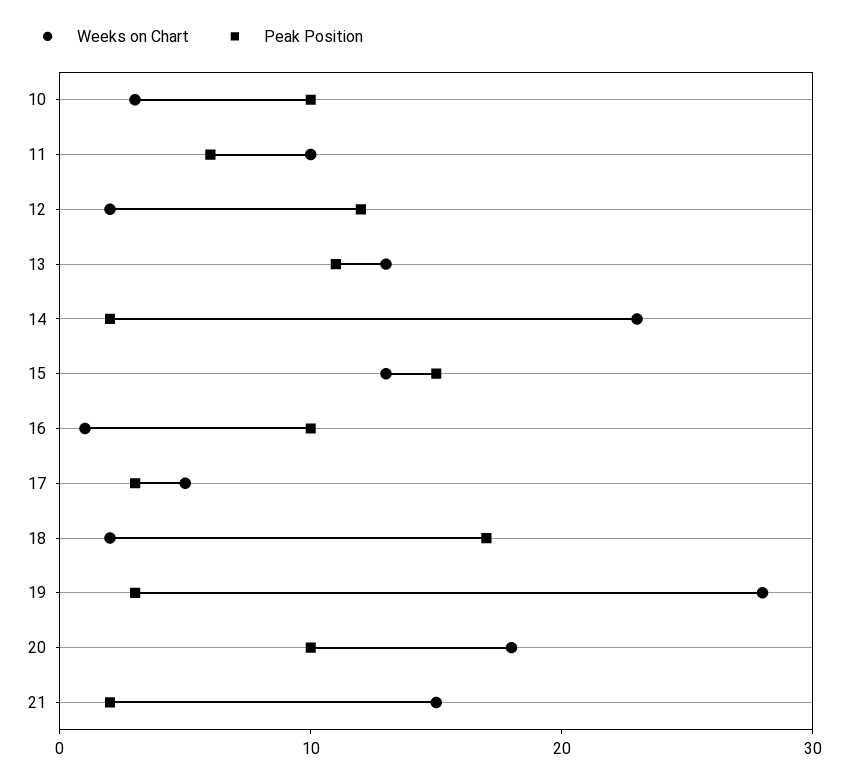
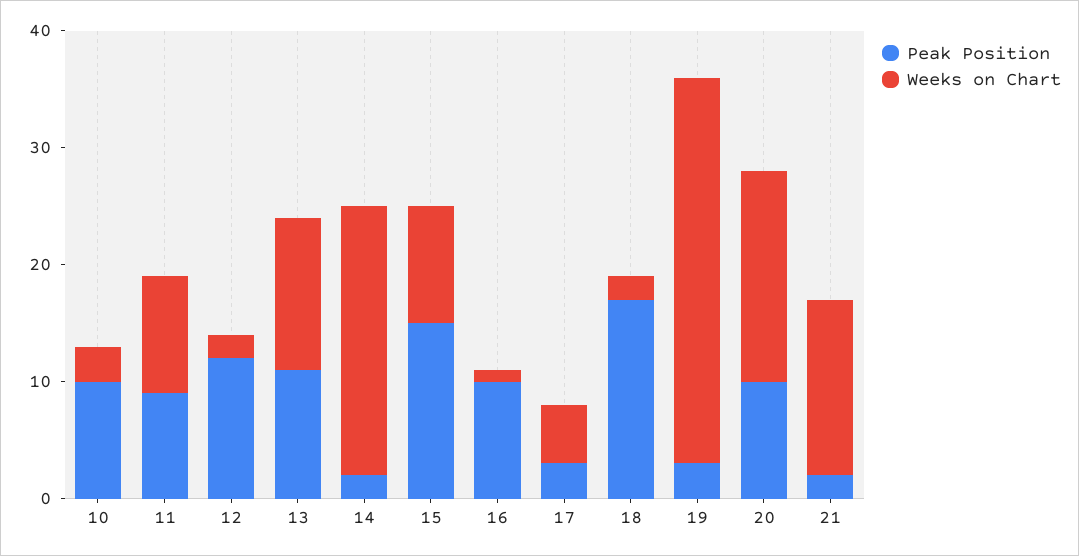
Peak Position, 11: 6 -> 9
Weeks on Chart, 15: 13 -> 10
Weeks on Chart, 19: 28 -> 33

